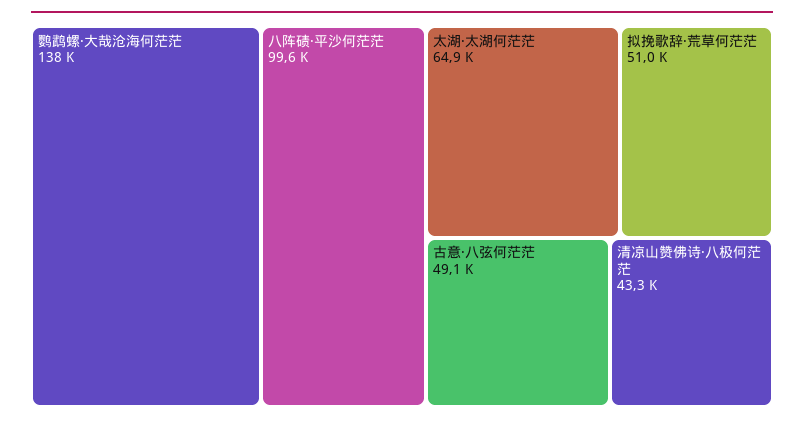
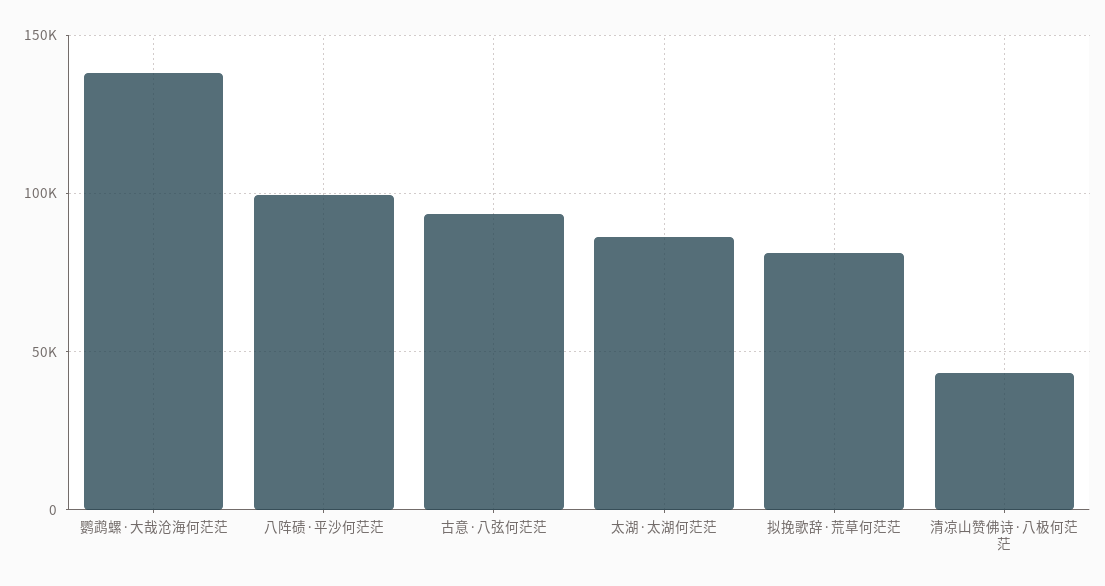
太湖·太湖何茫茫: 64900 -> 85000
拟挽歌辞·荒草何茫茫: 51000 -> 80000
古意·八弦何茫茫: 49100 -> 95000

